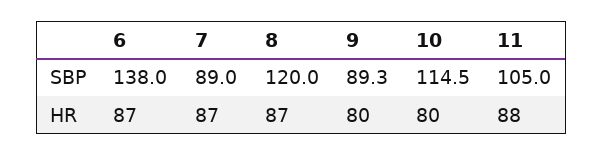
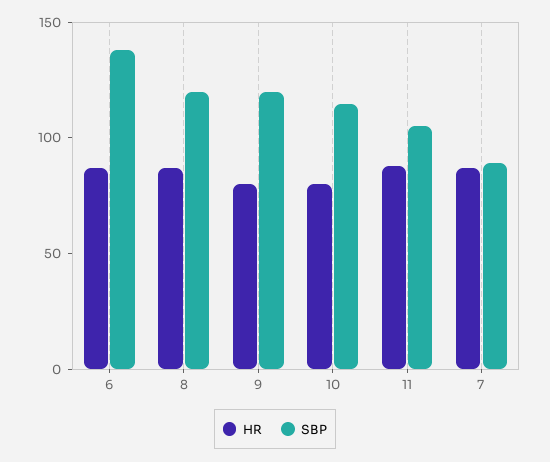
SBP, 9: 89.3 -> 120

